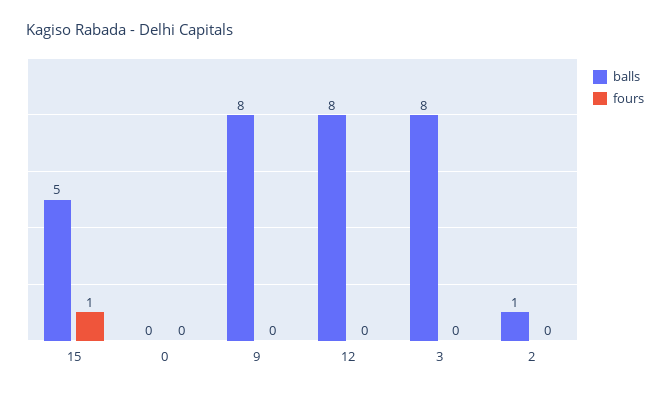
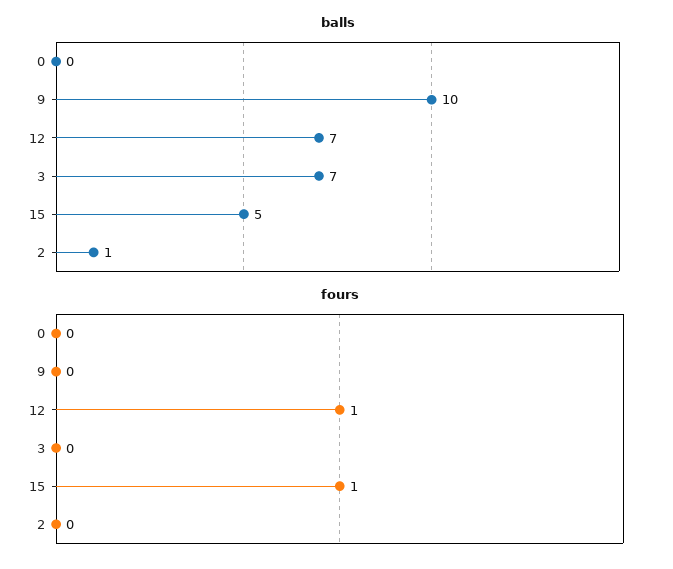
balls, 9: 8 -> 10
balls, 12: 8 -> 7
fours, 12: 0 -> 1
balls, 3: 8 -> 7

